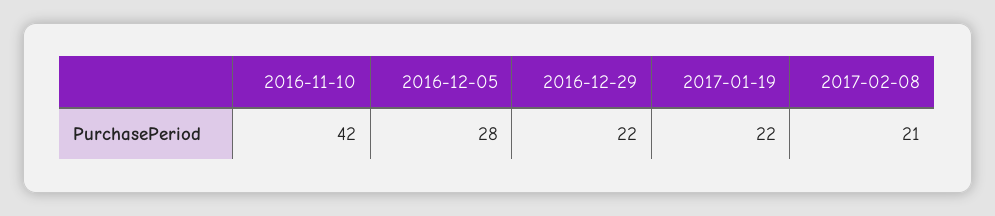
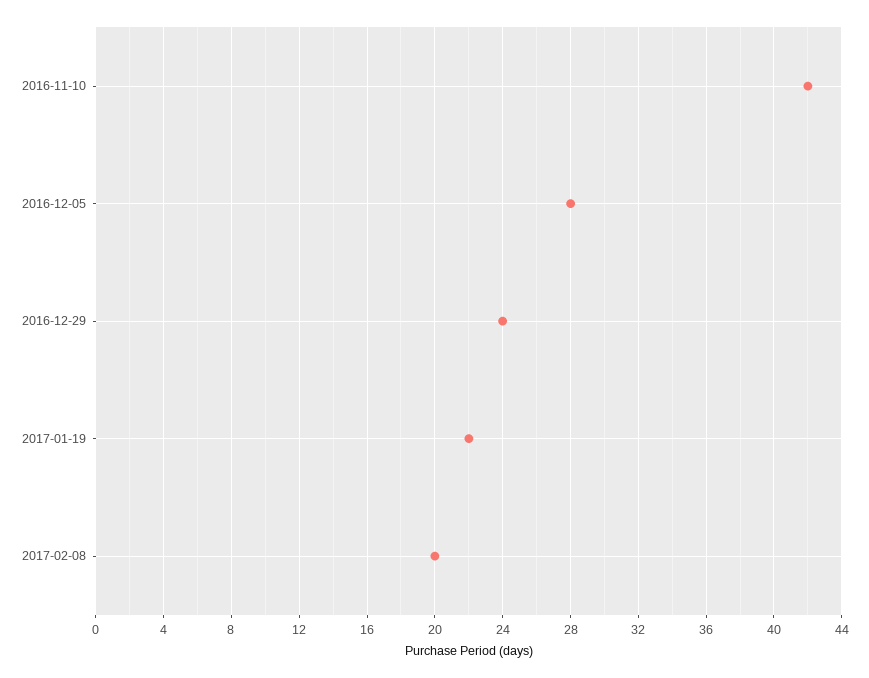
2016-12-29: 22 -> 24
2017-02-08: 21 -> 20

